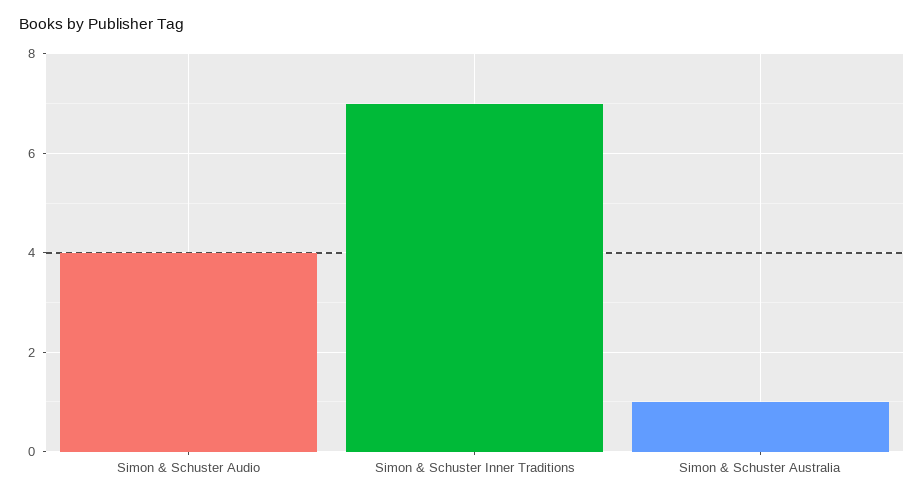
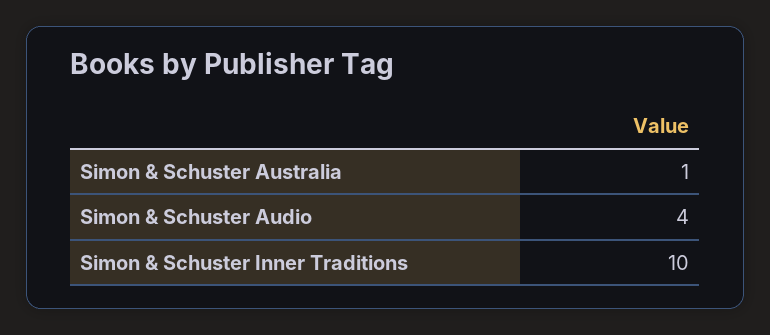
Simon & Schuster Inner Traditions: 7 -> 10

